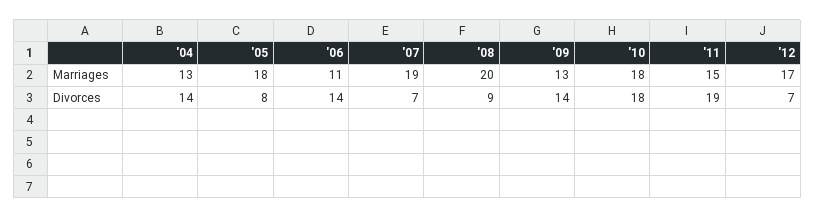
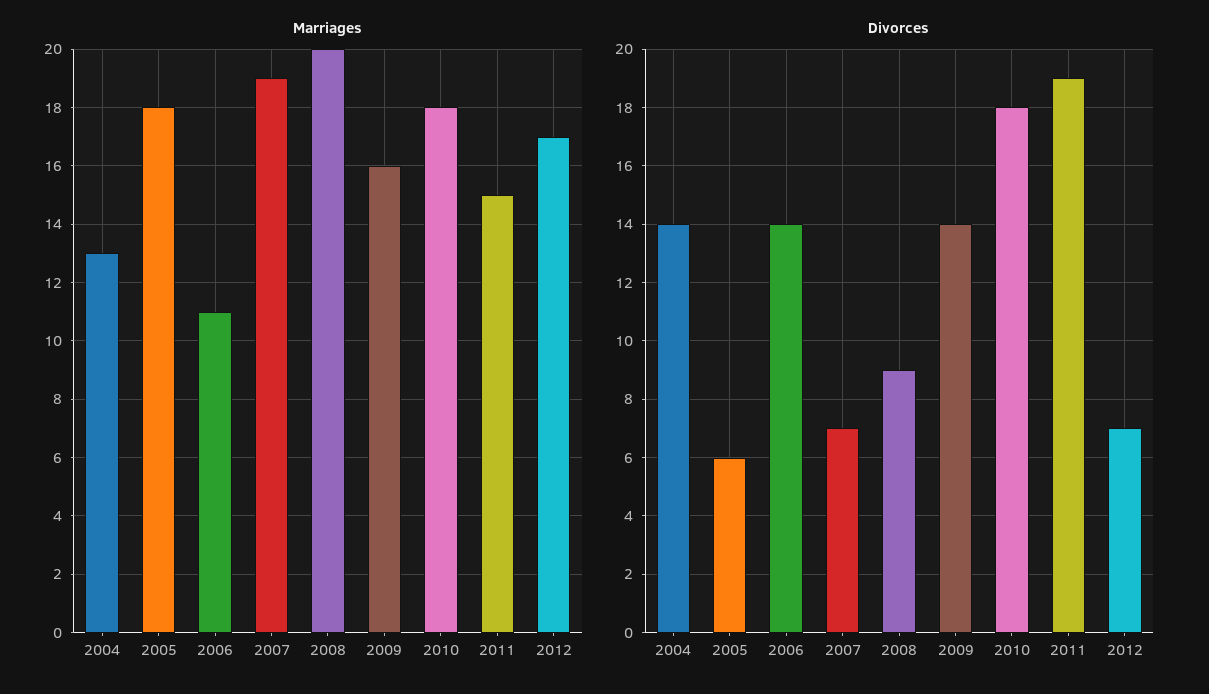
Marriages, '09: 13 -> 16
Divorces, '05: 8 -> 6

